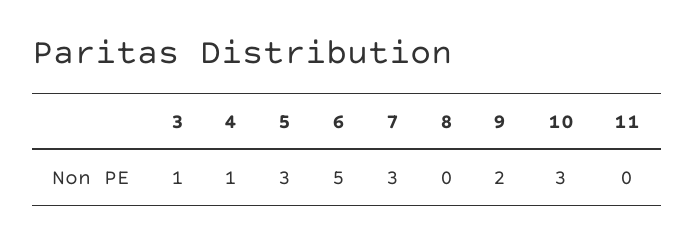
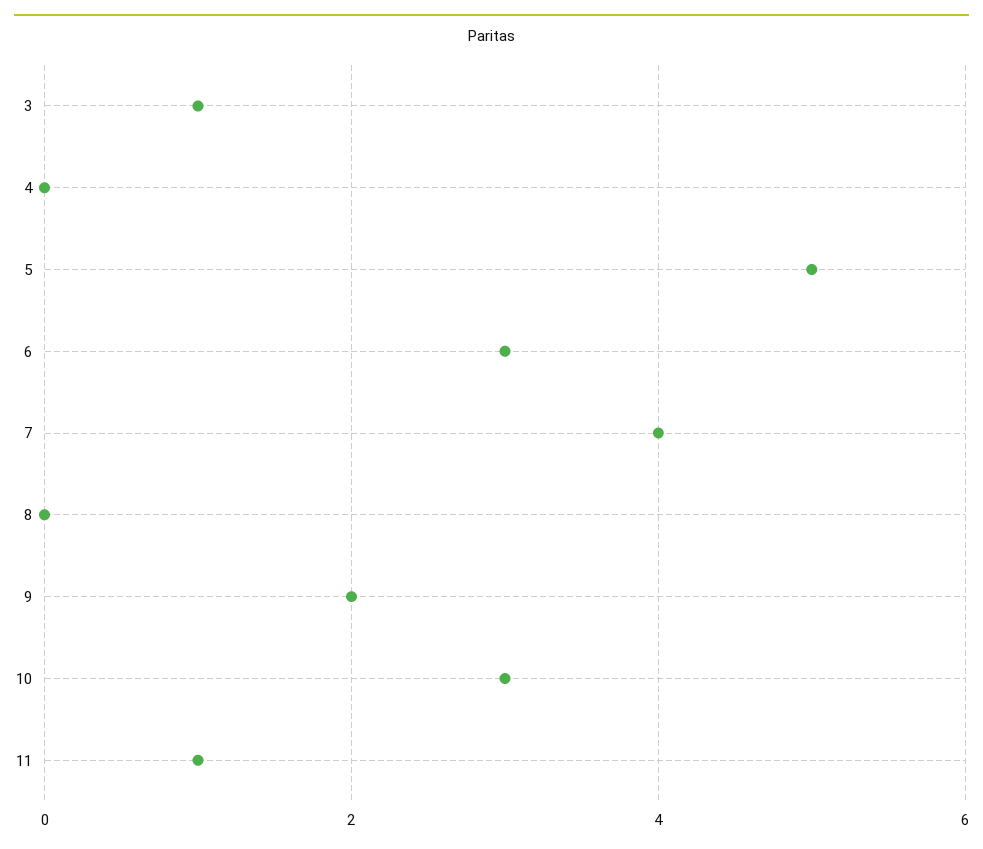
4: 1 -> 0
5: 3 -> 5
6: 5 -> 3
7: 3 -> 4
11: 0 -> 1

